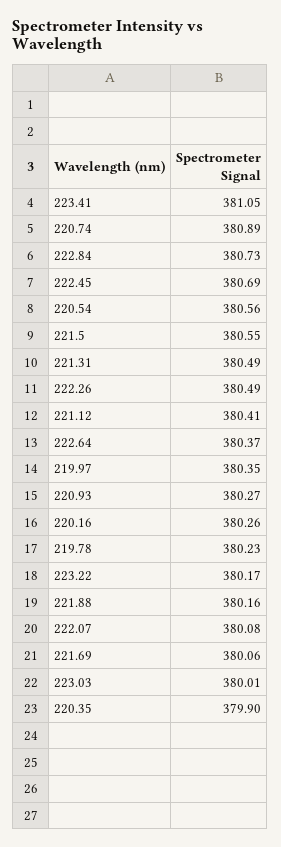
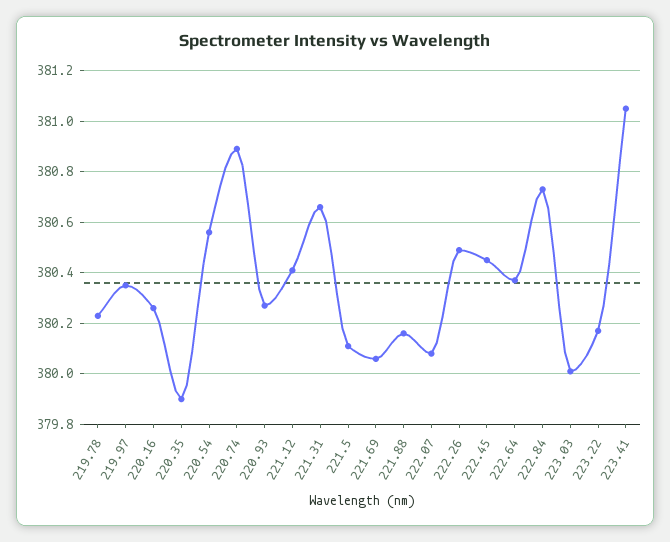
222.45: 380.69 -> 380.45
221.5: 380.55 -> 380.1
221.31: 380.49 -> 380.65

